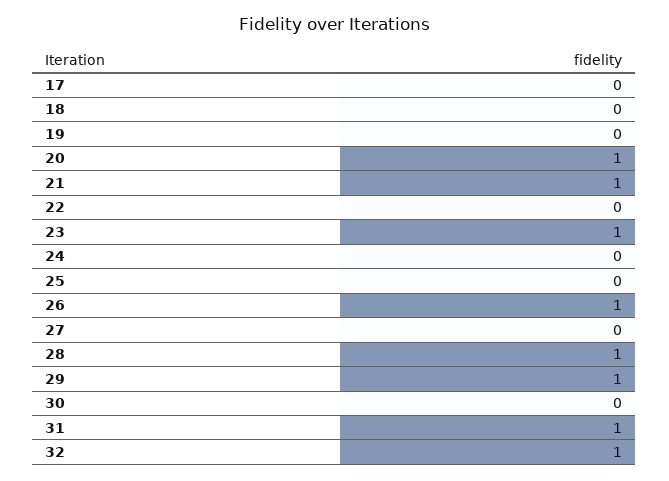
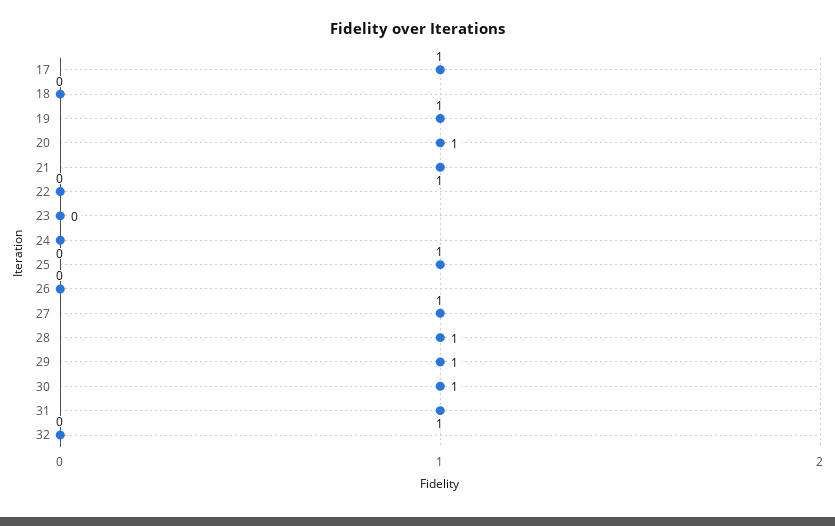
17: 0 -> 1
19: 0 -> 1
23: 1 -> 0
25: 0 -> 1
26: 1 -> 0
27: 0 -> 1
30: 0 -> 1
32: 1 -> 0

